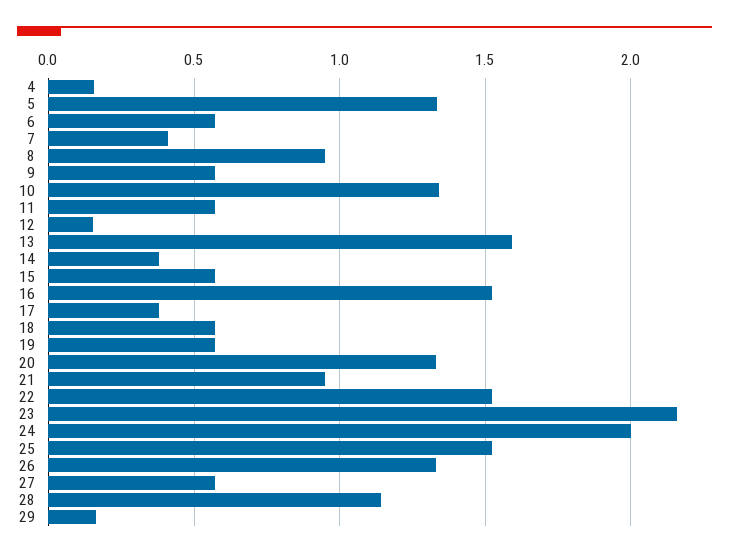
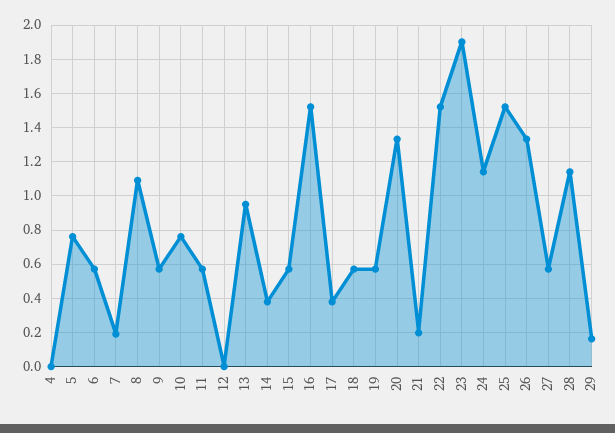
4: 0.15 -> 0
5: 1.35 -> 0.75
7: 0.4 -> 0.2
8: 0.95 -> 1.1
10: 1.35 -> 0.75
12: 0.15 -> 0
13: 1.6 -> 0.95
21: 0.95 -> 0.2
23: 2.15 -> 1.9
24: 2 -> 1.15

